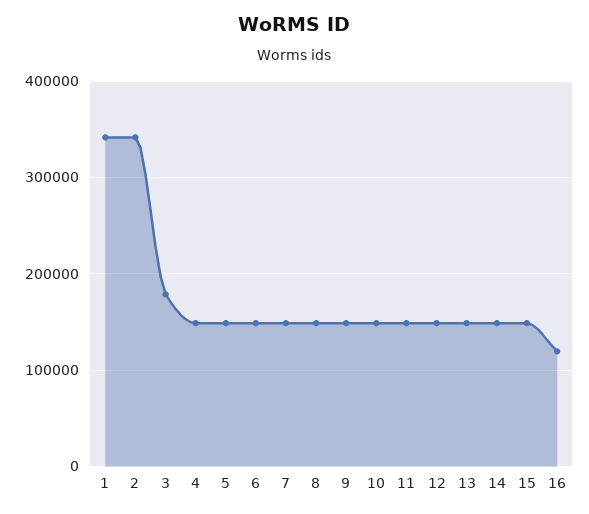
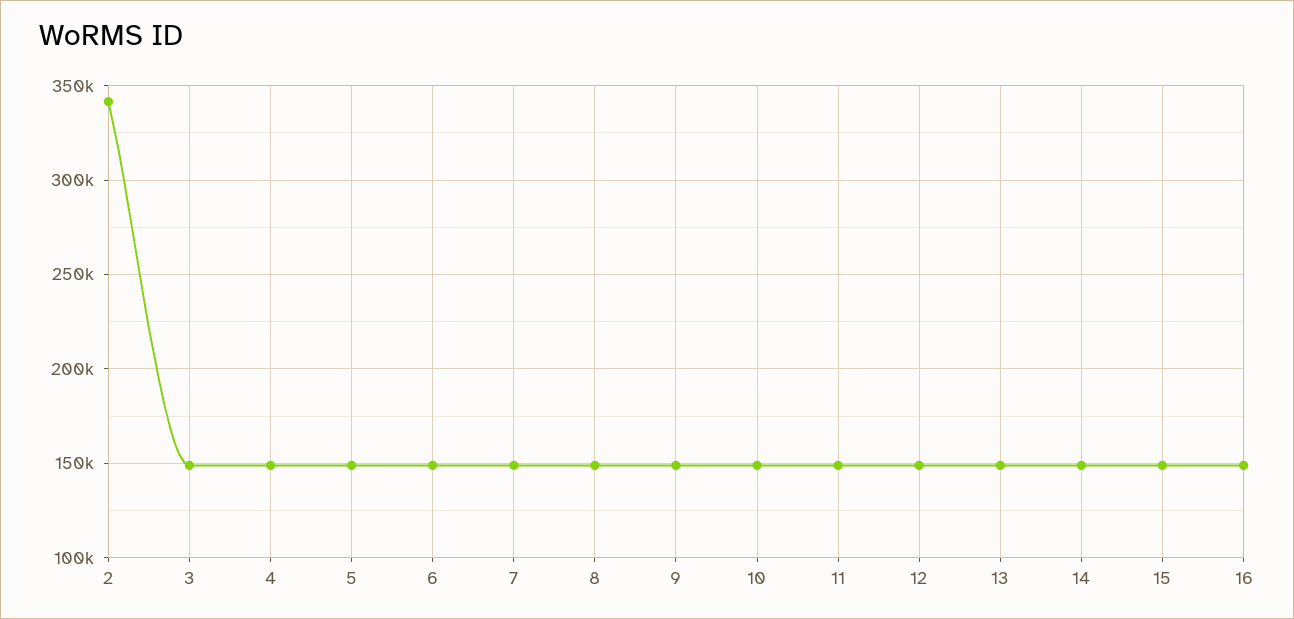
1: 340000 -> none
3: 180000 -> 150000
16: 120000 -> 150000

